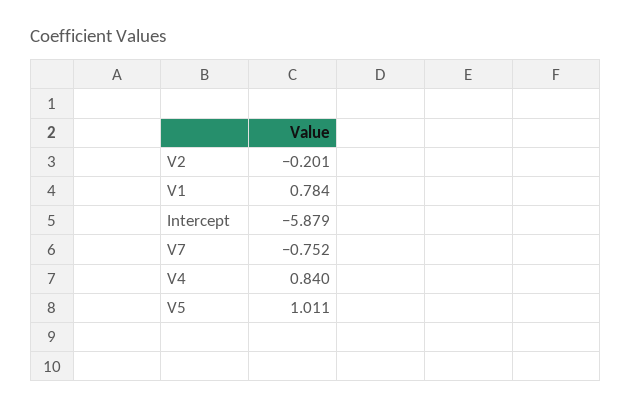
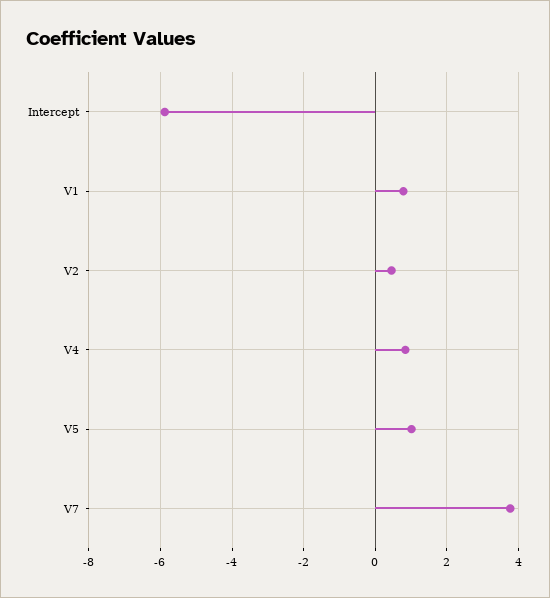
V2: -0.201 -> 0.4
V7: -0.752 -> 3.8

